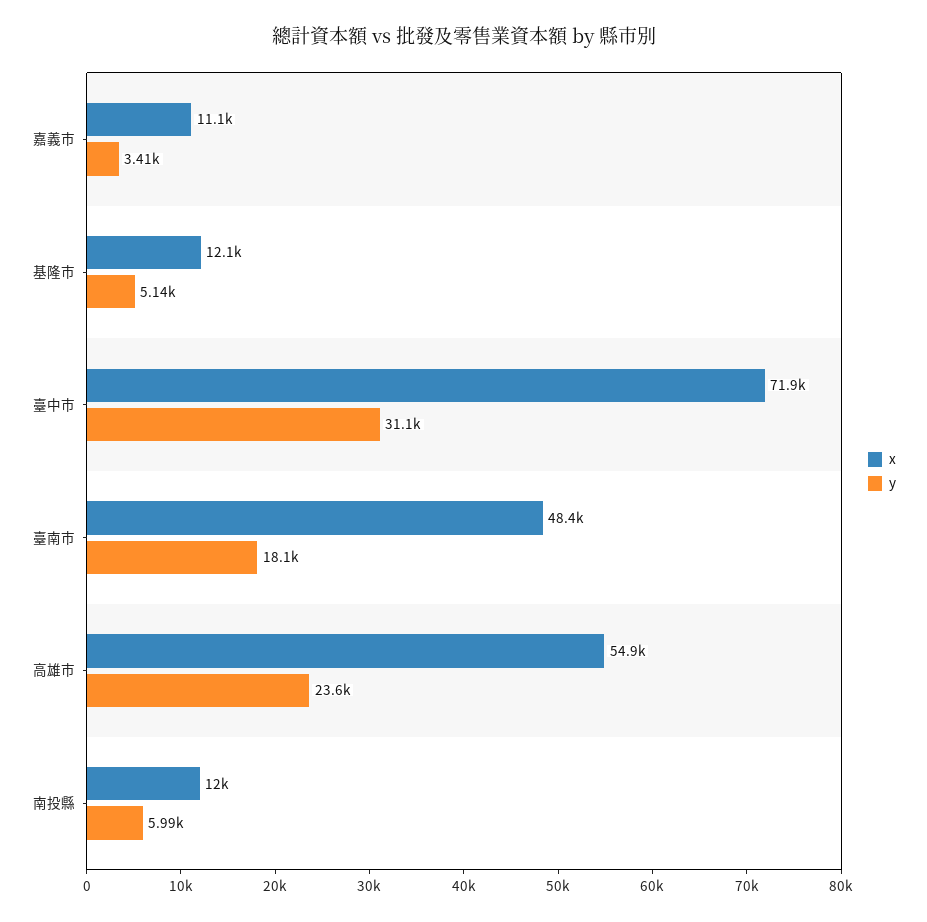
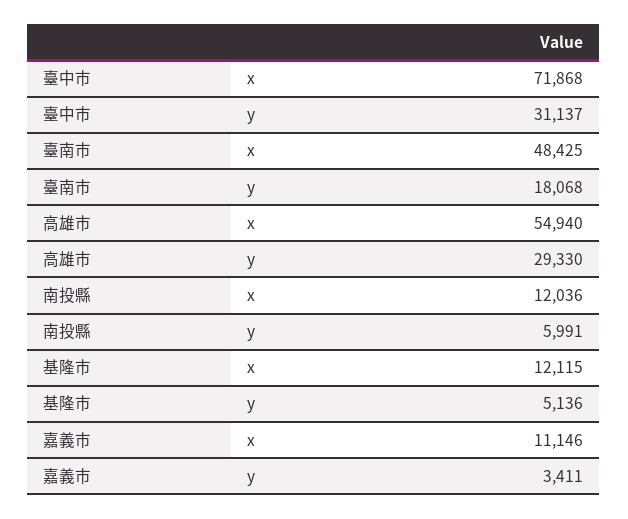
y, 高雄市: 23600 -> 29330

